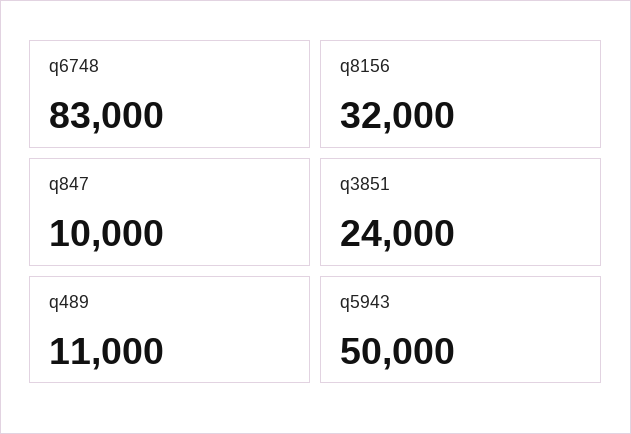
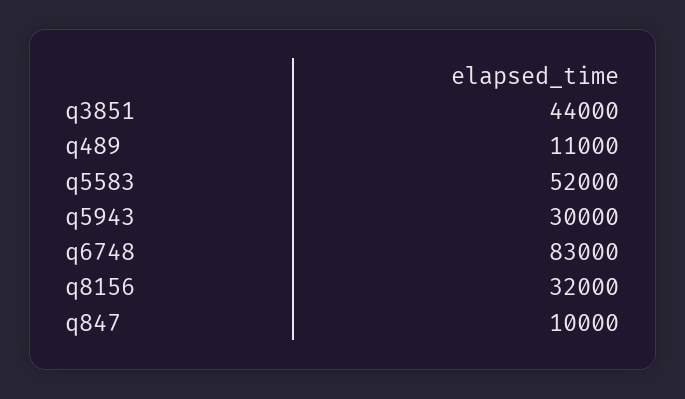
q3851: 24000 -> 44000
q5943: 50000 -> 30000
q5583: none -> 52000

